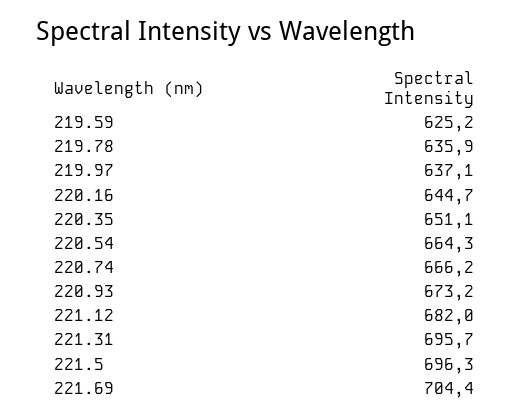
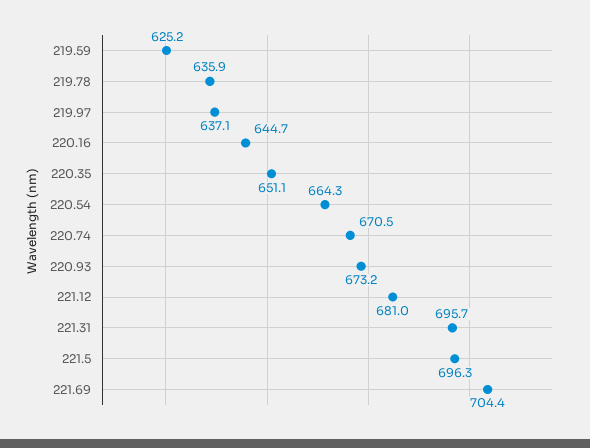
220.74: 666.2 -> 670.5
221.12: 682 -> 681

